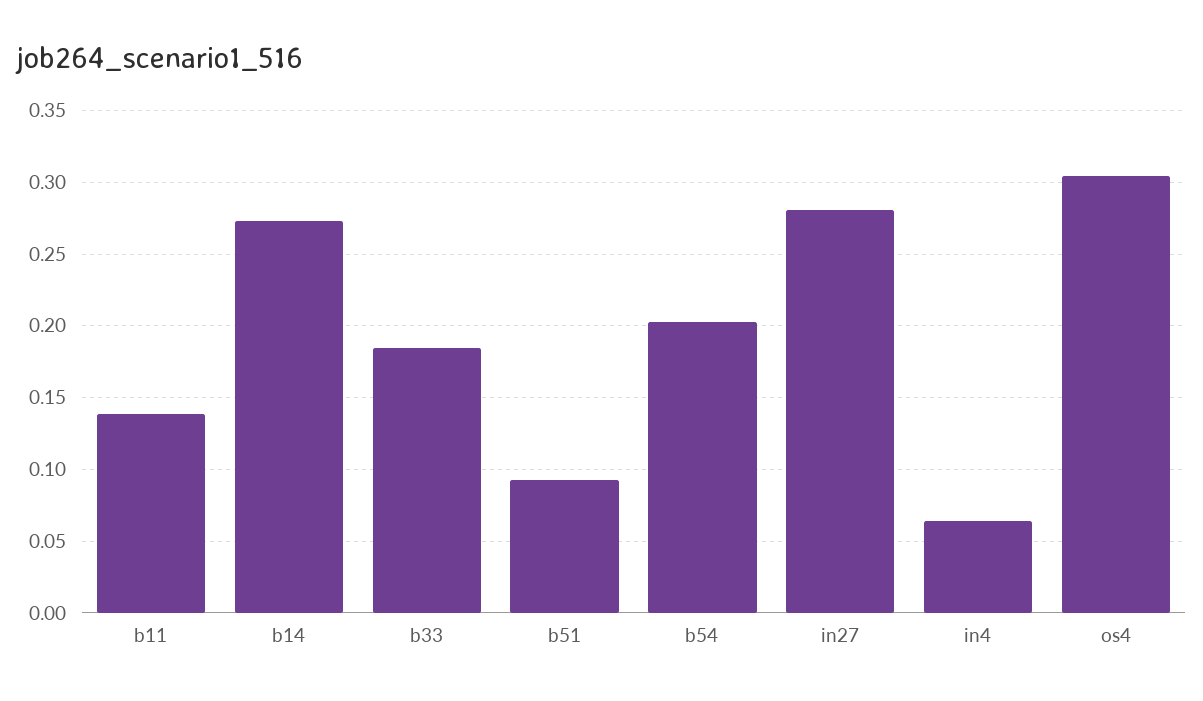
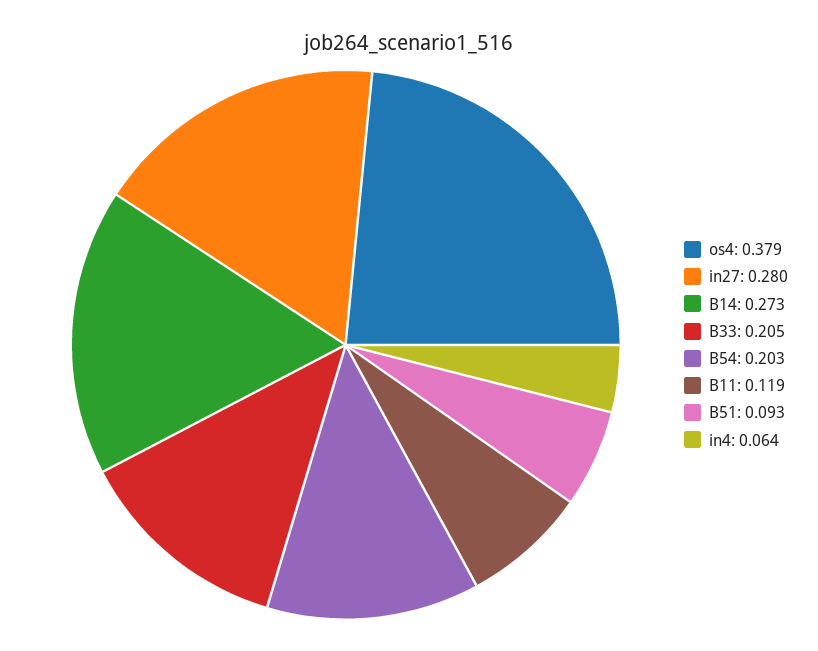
b11: 0.14 -> 0.119
b33: 0.185 -> 0.205
os4: 0.305 -> 0.379

